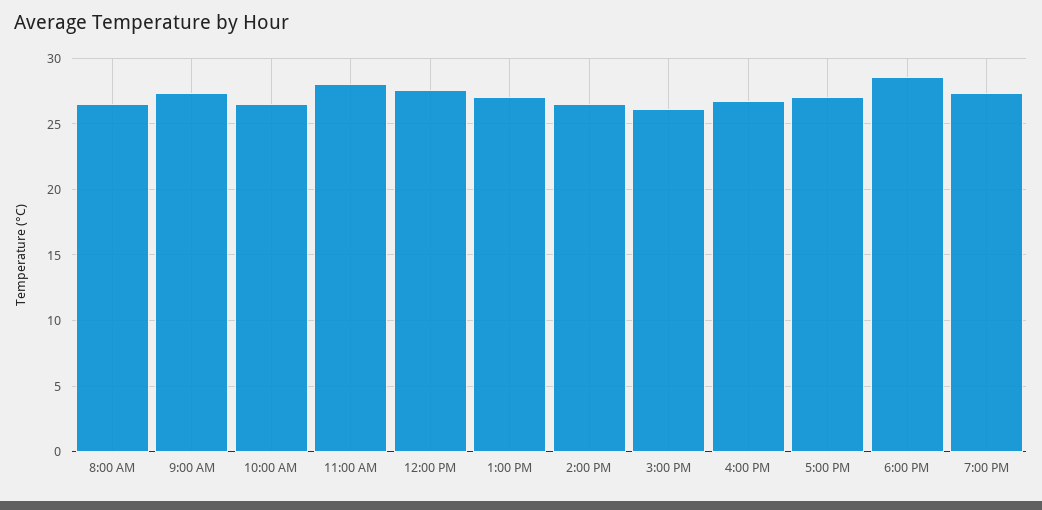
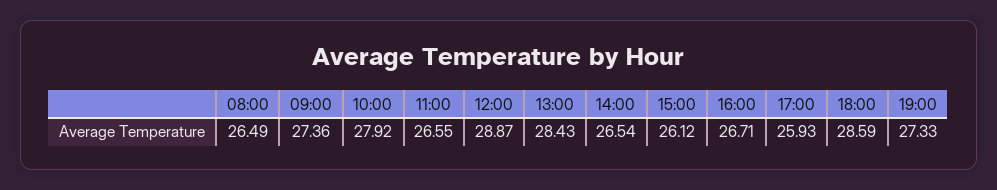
10:00 AM: 26.5 -> 27.92
11:00 AM: 28 -> 26.55
12:00 PM: 27.5 -> 28.87
1:00 PM: 27 -> 28.43
5:00 PM: 27 -> 25.93

